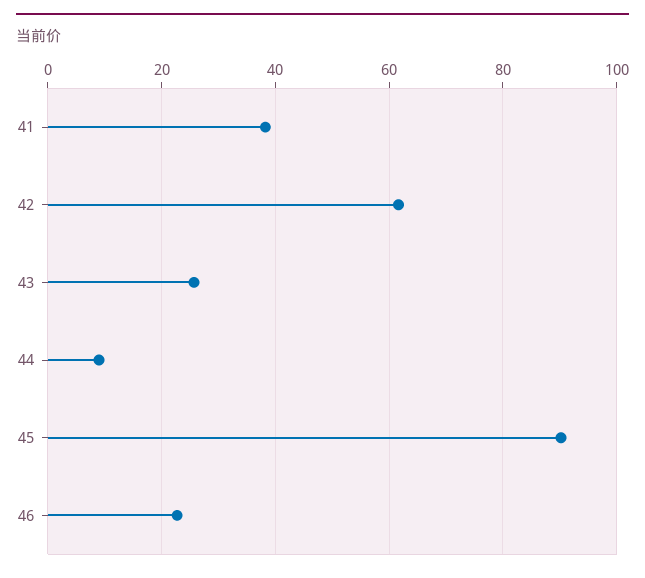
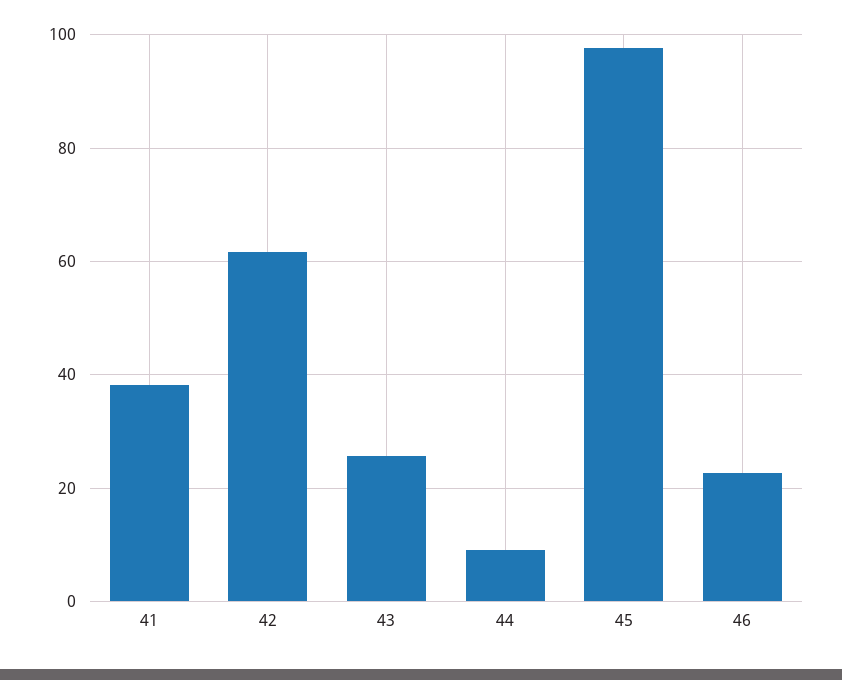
45: 90 -> 98

